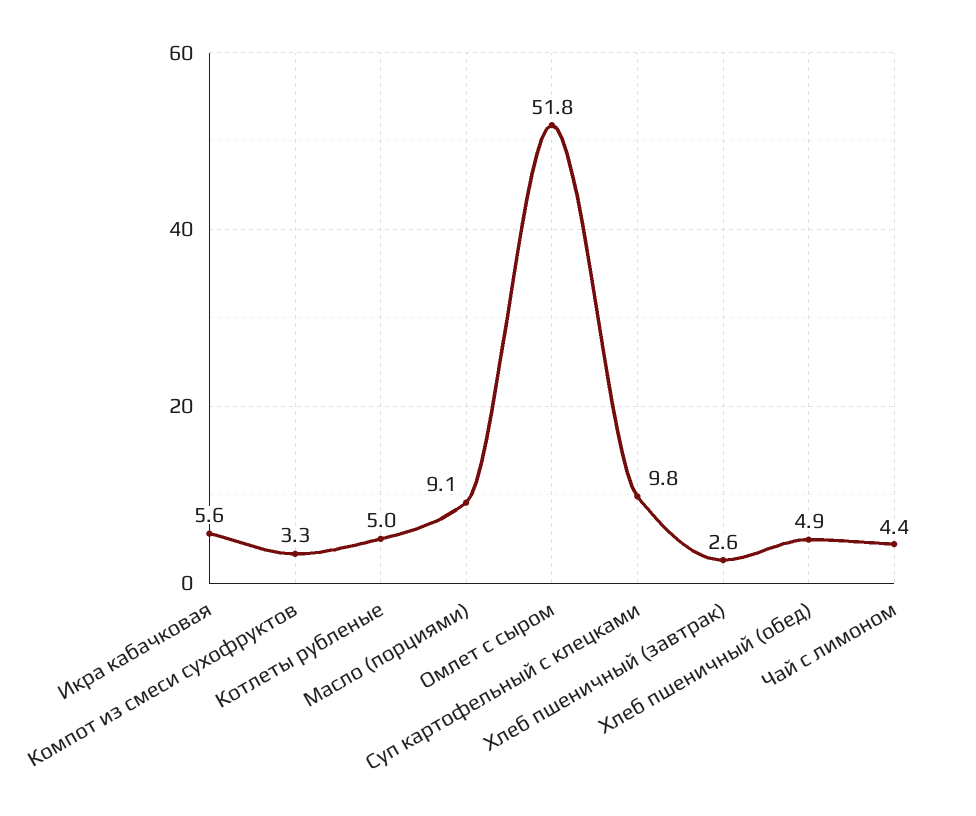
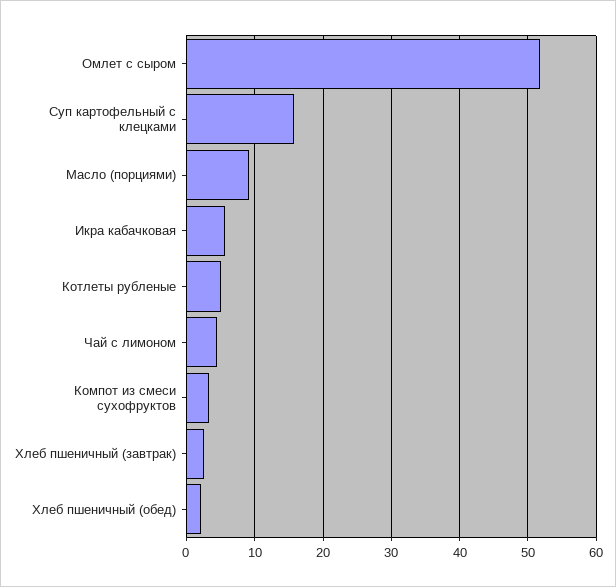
Суп картофельный с клецками: 9.8 -> 16
Хлеб пшеничный (обед): 4.9 -> 2

